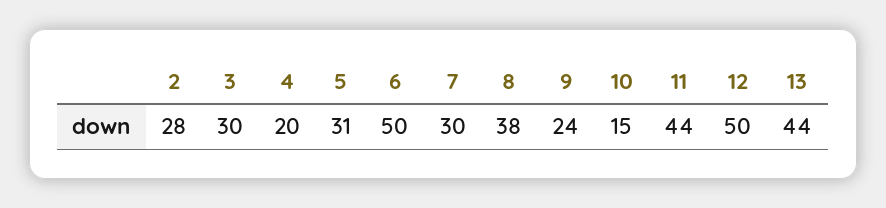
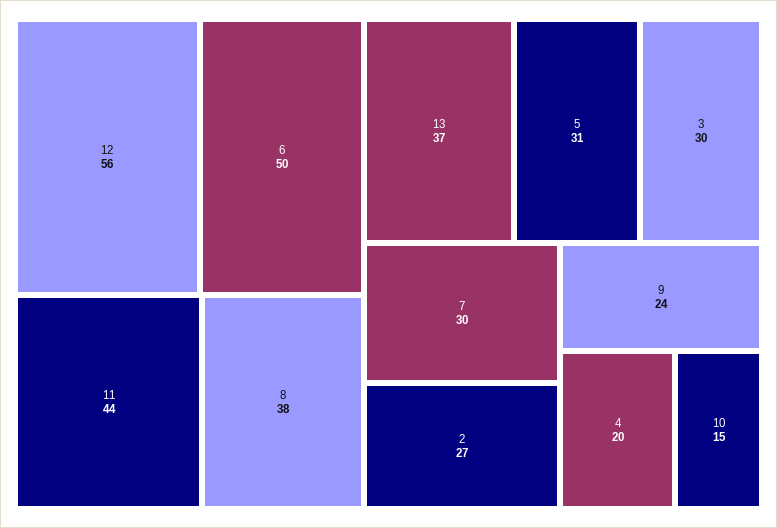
2: 28 -> 27
12: 50 -> 56
13: 44 -> 37

